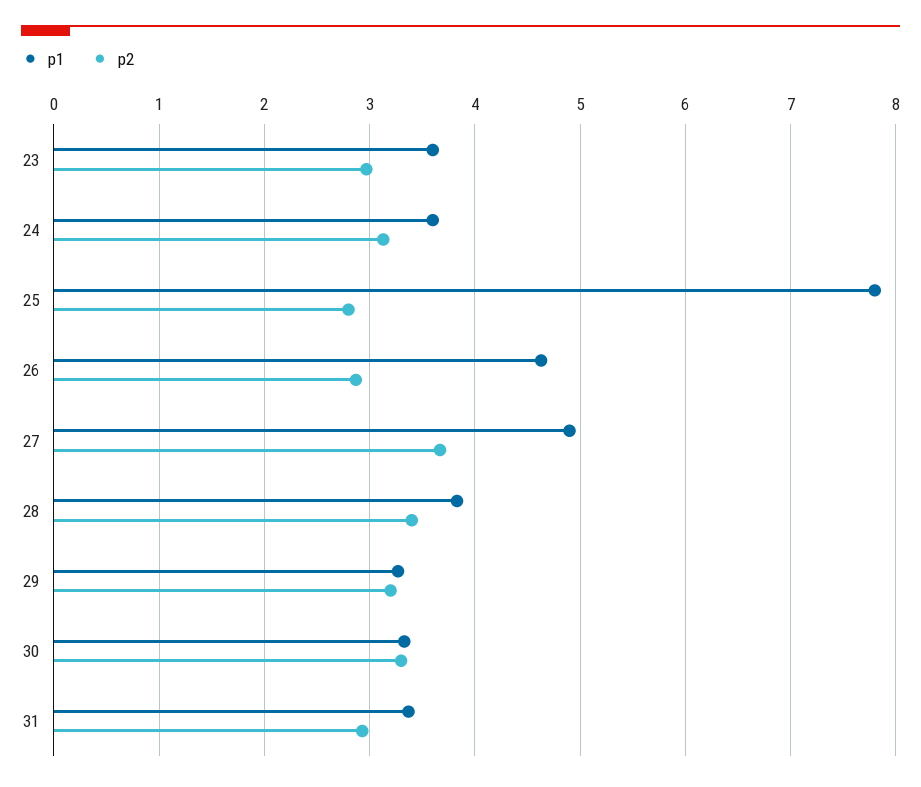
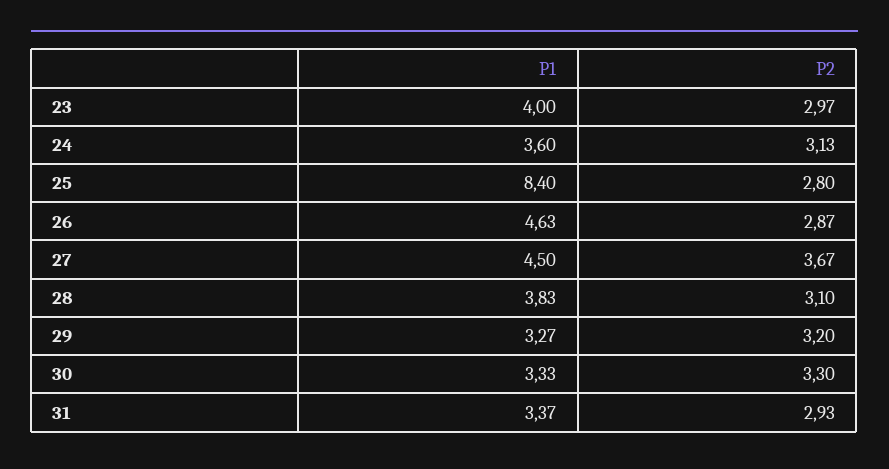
p1, 23: 3.6 -> 4
p1, 25: 7.8 -> 8.4
p1, 27: 4.9 -> 4.5
p2, 28: 3.4 -> 3.1

